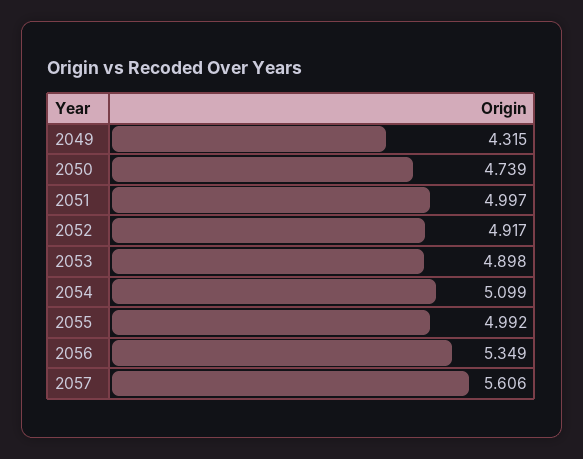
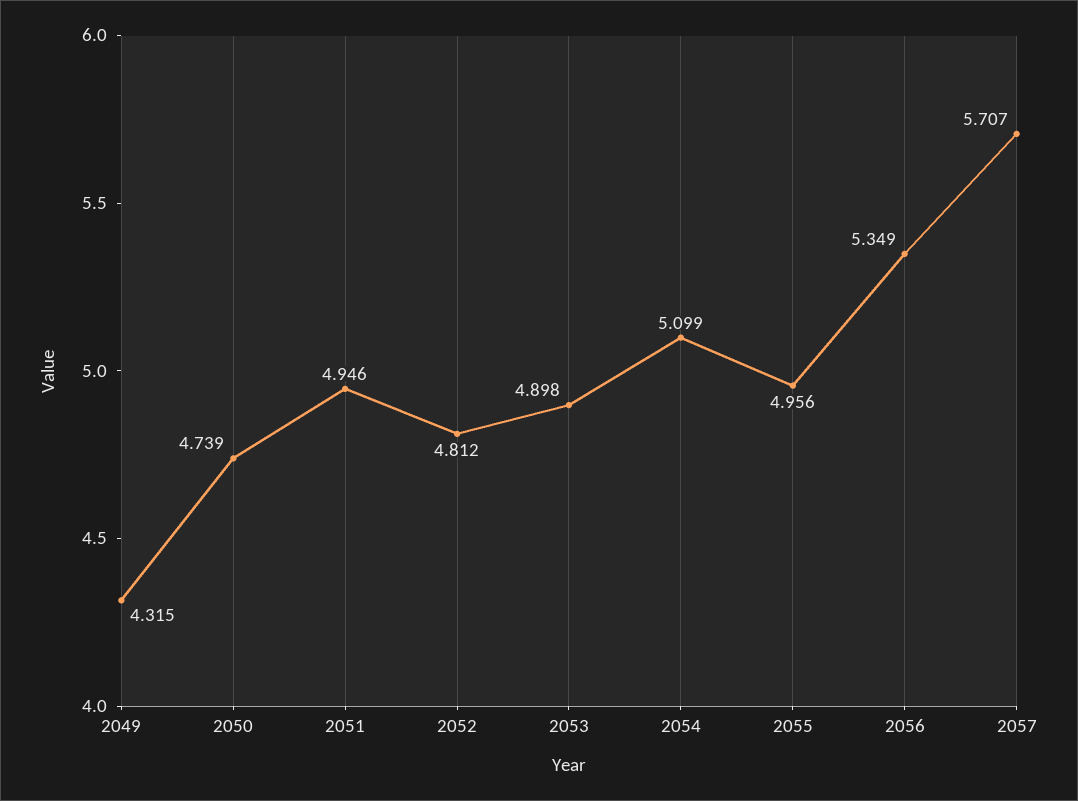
2051: 4.997 -> 4.946
2052: 4.917 -> 4.812
2055: 4.992 -> 4.956
2057: 5.606 -> 5.707

